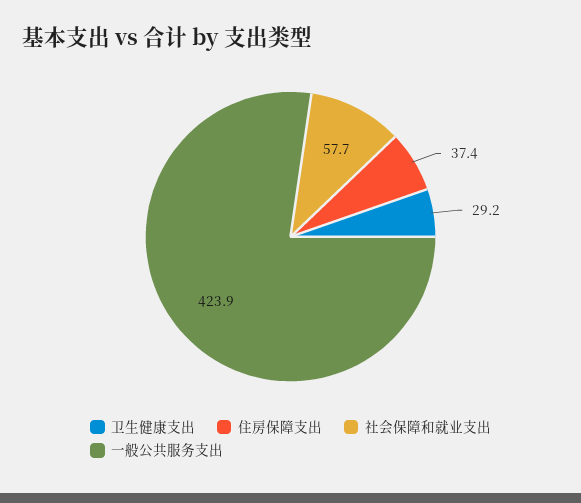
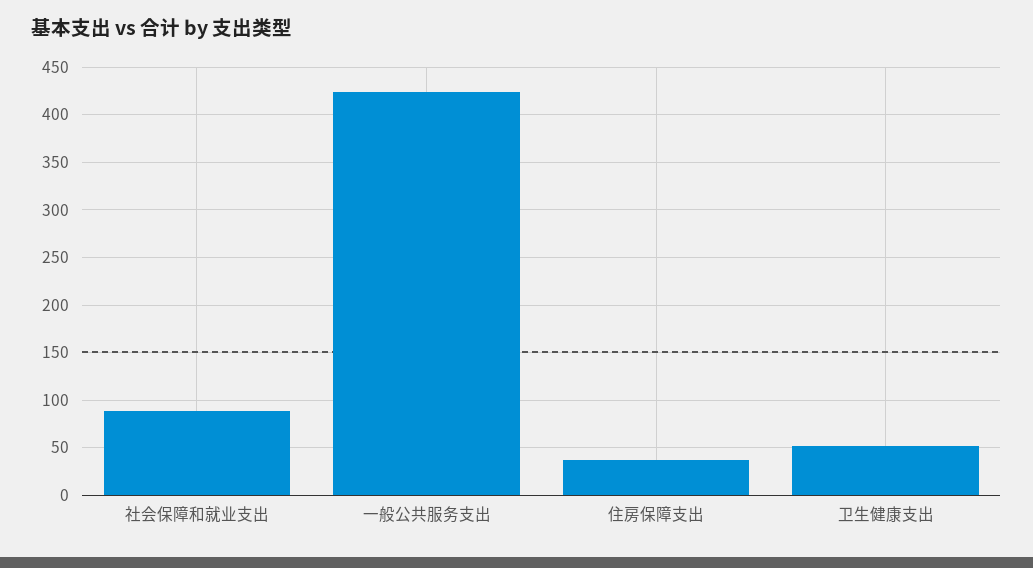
卫生健康支出: 29.2 -> 50
社会保障和就业支出: 57.7 -> 90

